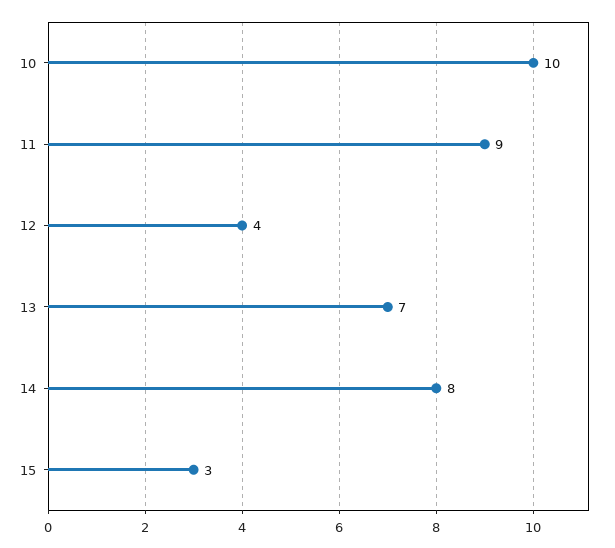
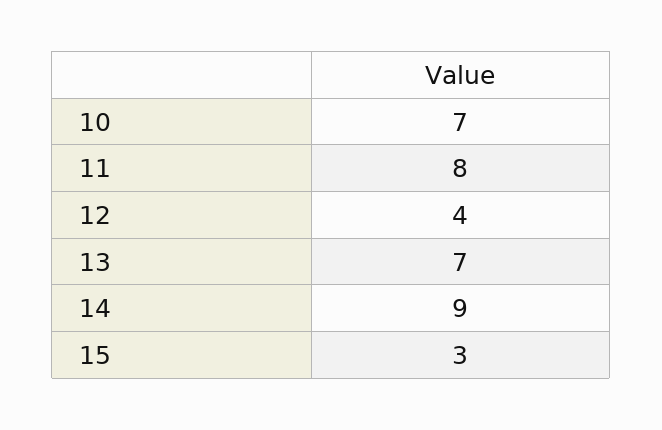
10: 10 -> 7
11: 9 -> 8
14: 8 -> 9

